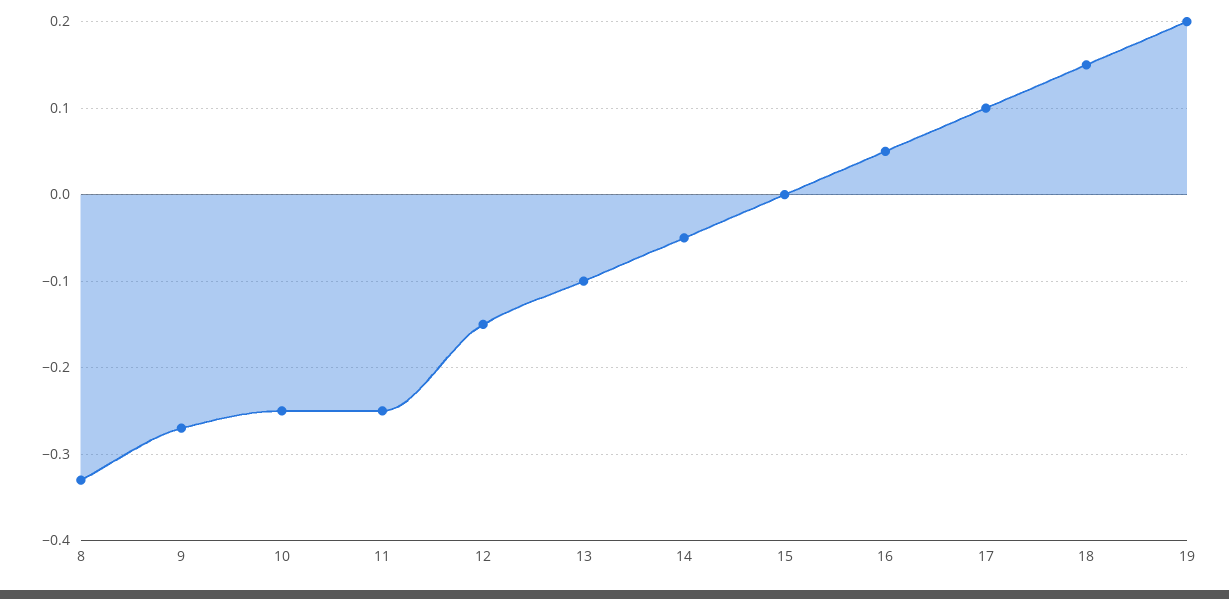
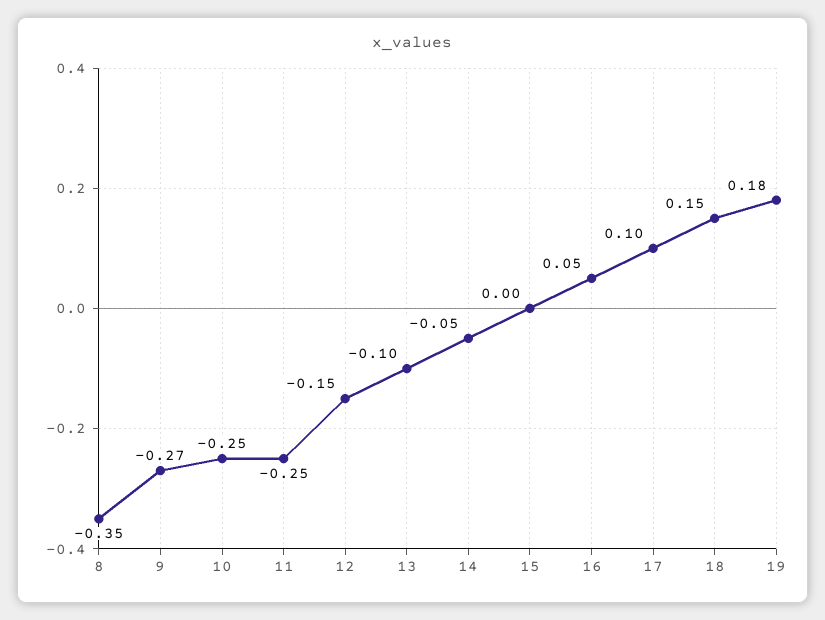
8: -0.33 -> -0.35
19: 0.2 -> 0.18

